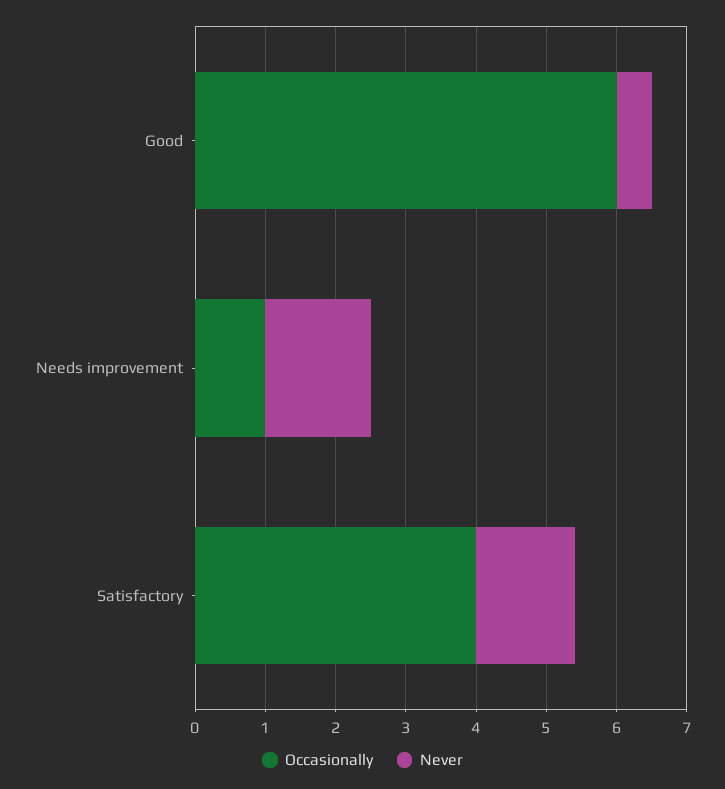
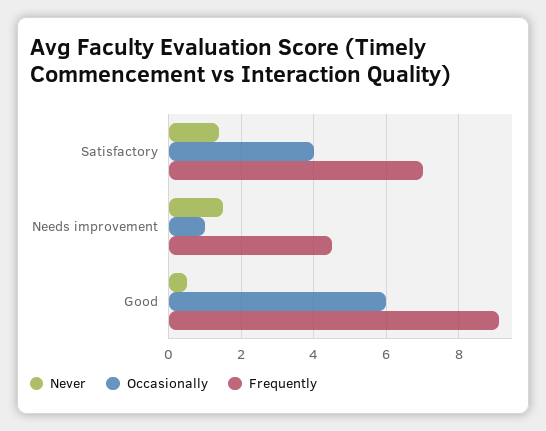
Frequently, Satisfactory: none -> 7
Frequently, Needs improvement: none -> 4.5
Frequently, Good: none -> 9

